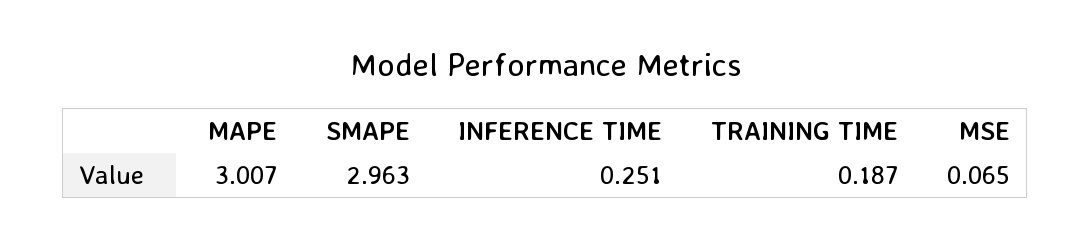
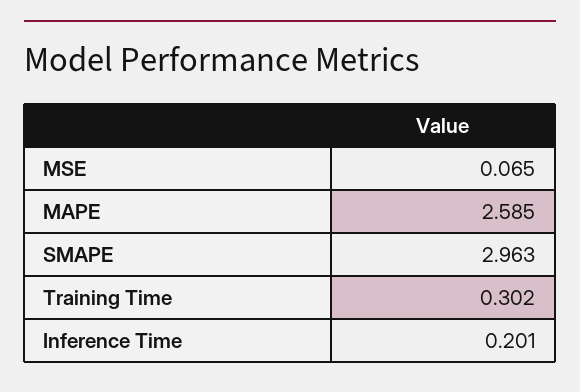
MAPE: 3.007 -> 2.585
INFERENCE TIME: 0.251 -> 0.201
TRAINING TIME: 0.187 -> 0.302

